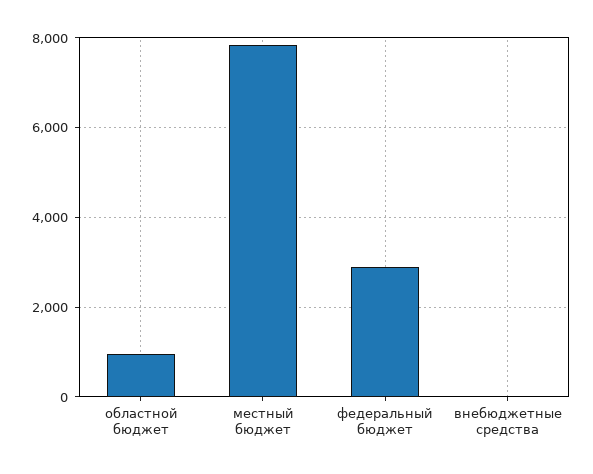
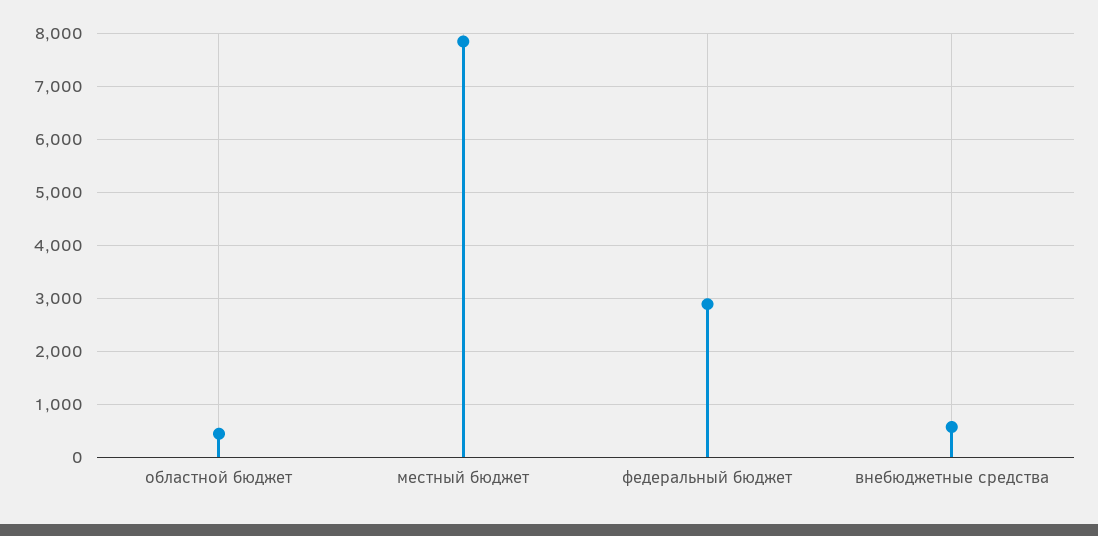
областной бюджет: 1000 -> 400
внебюджетные средства: 0 -> 600

